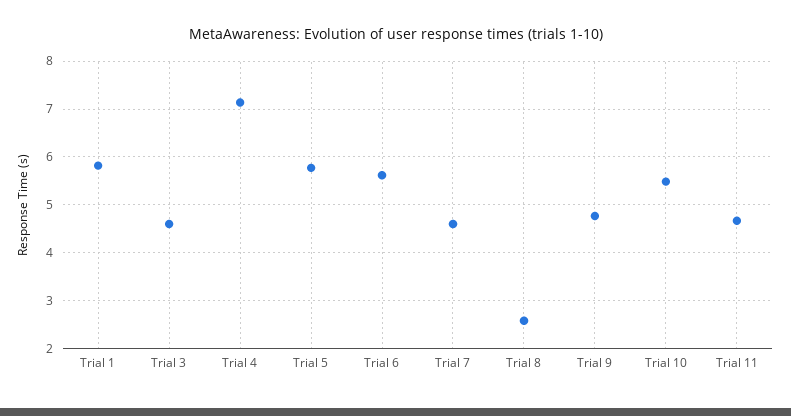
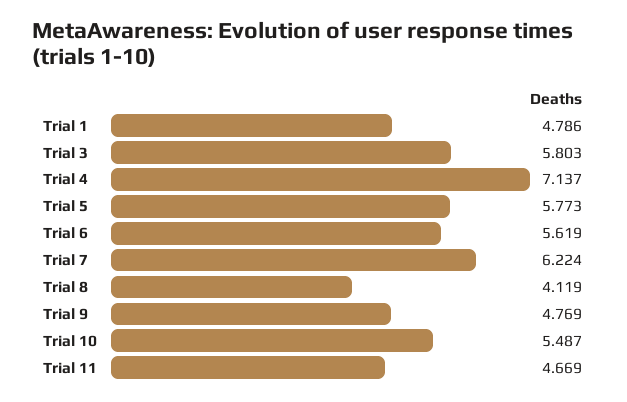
Trial 1: 5.8 -> 4.786
Trial 3: 4.6 -> 5.803
Trial 7: 4.6 -> 6.224
Trial 8: 2.6 -> 4.119

